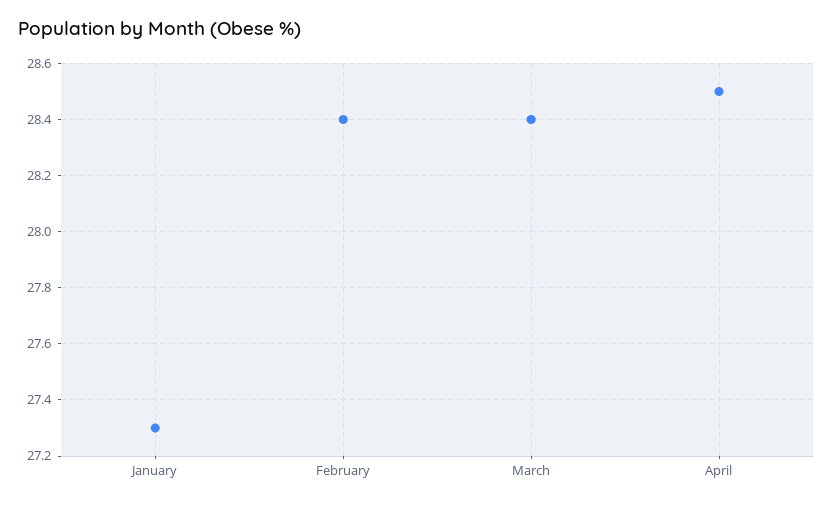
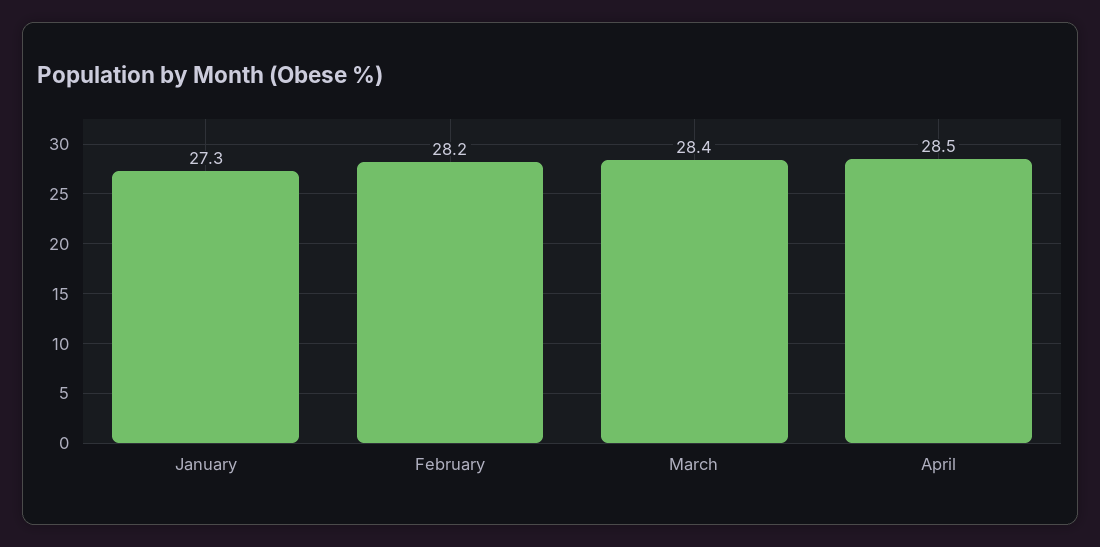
February: 28.4 -> 28.2

